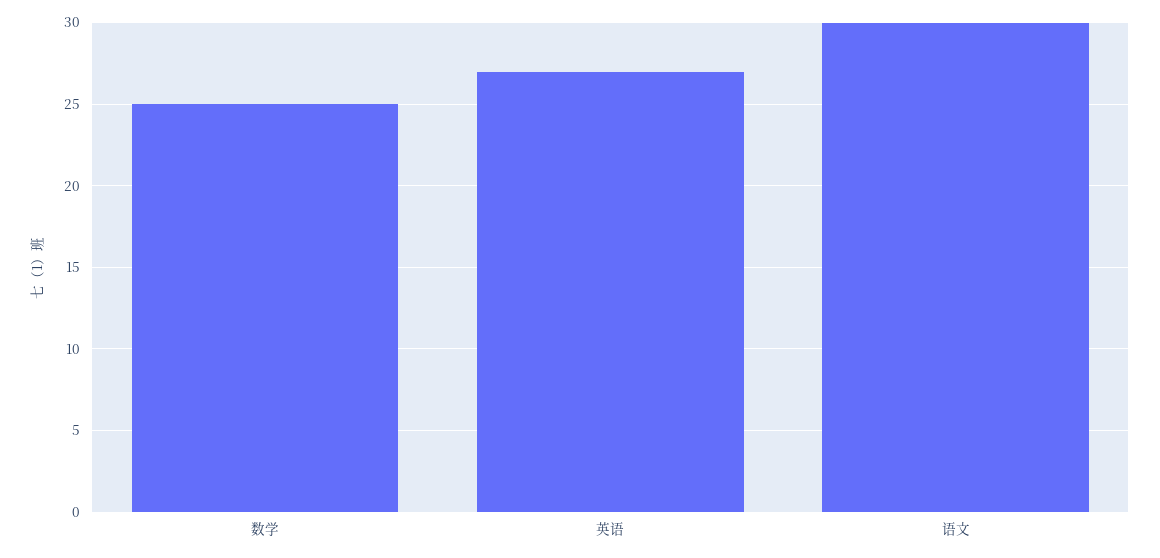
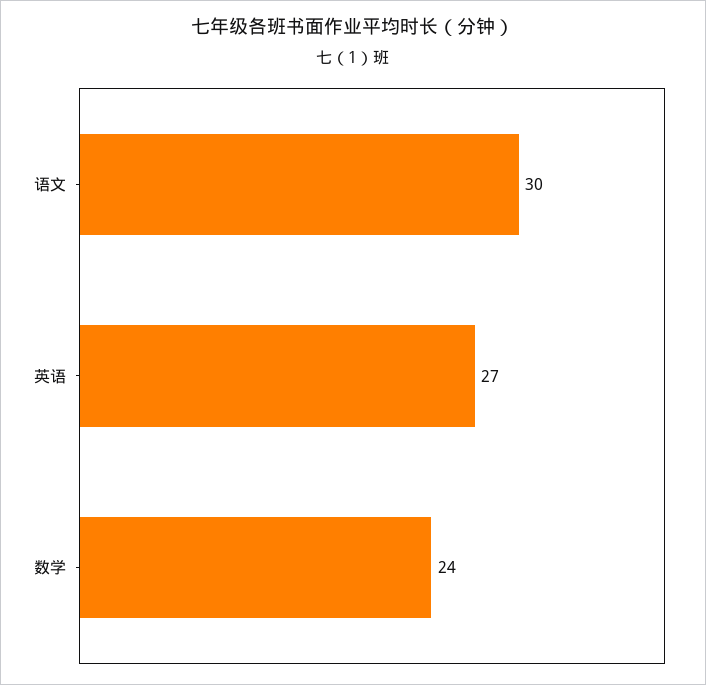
数学: 25 -> 24

